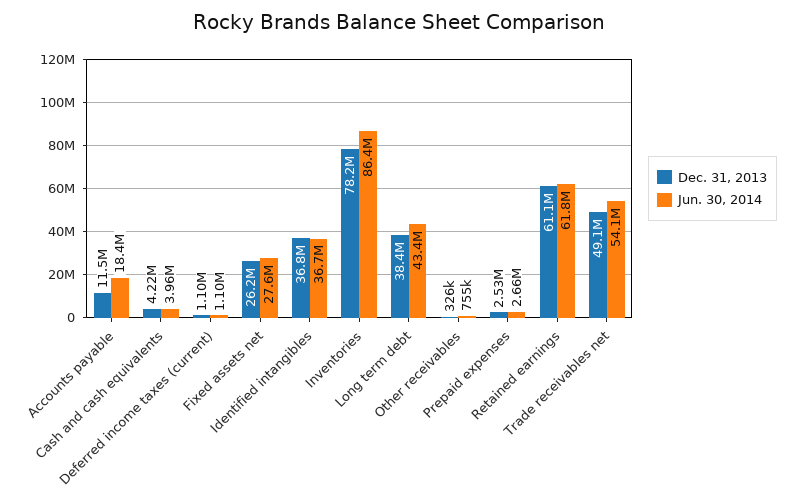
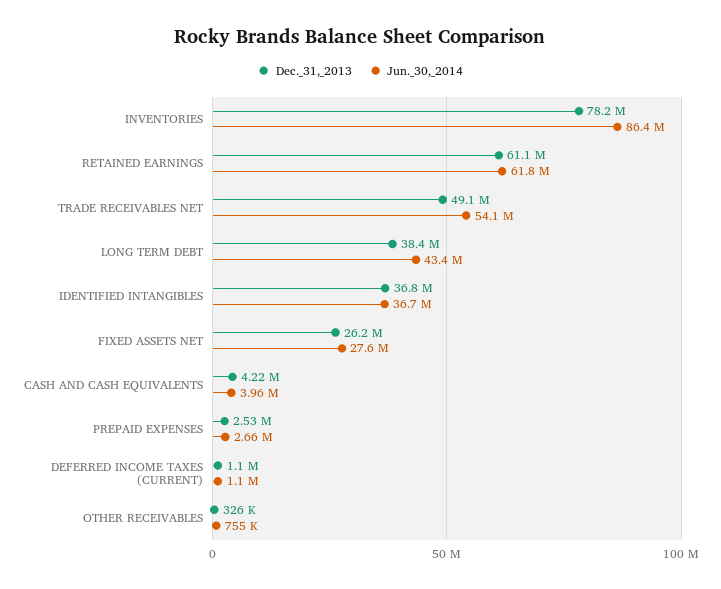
Dec. 31, 2013, Accounts payable: 11500000 -> none
Jun. 30, 2014, Accounts payable: 18400000 -> none

